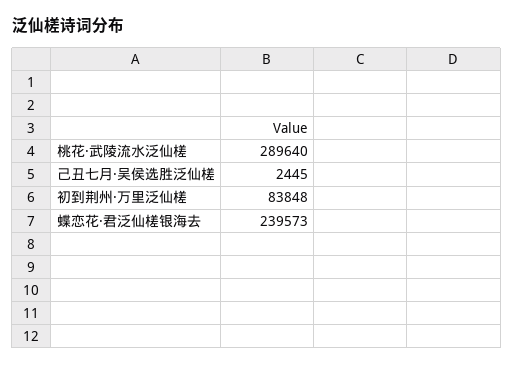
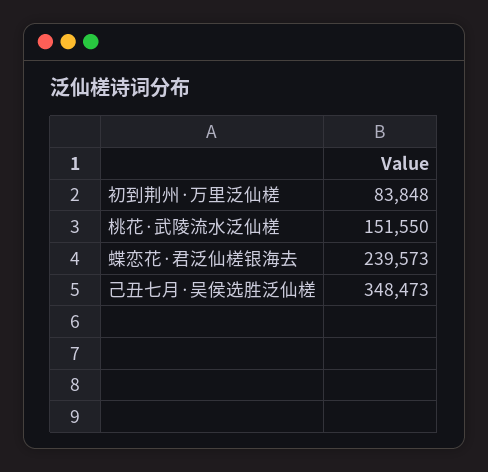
桃花·武陵流水泛仙槎: 289640 -> 151550
己丑七月·吴侯选胜泛仙槎: 2445 -> 348473

